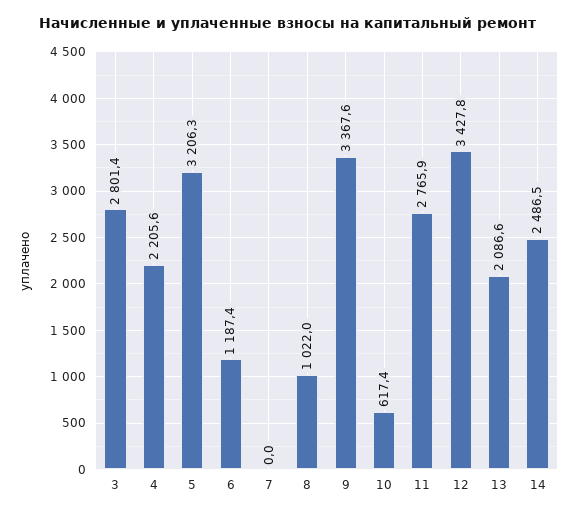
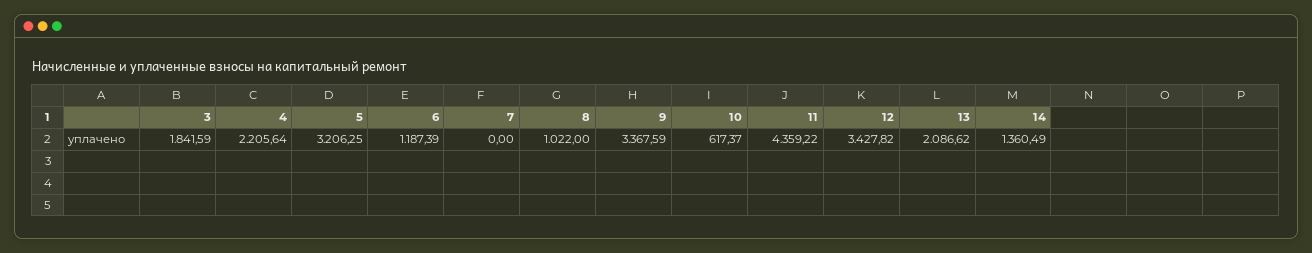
3: 2801.4 -> 1841.59
11: 2765.9 -> 4359.22
14: 2486.5 -> 1360.49

